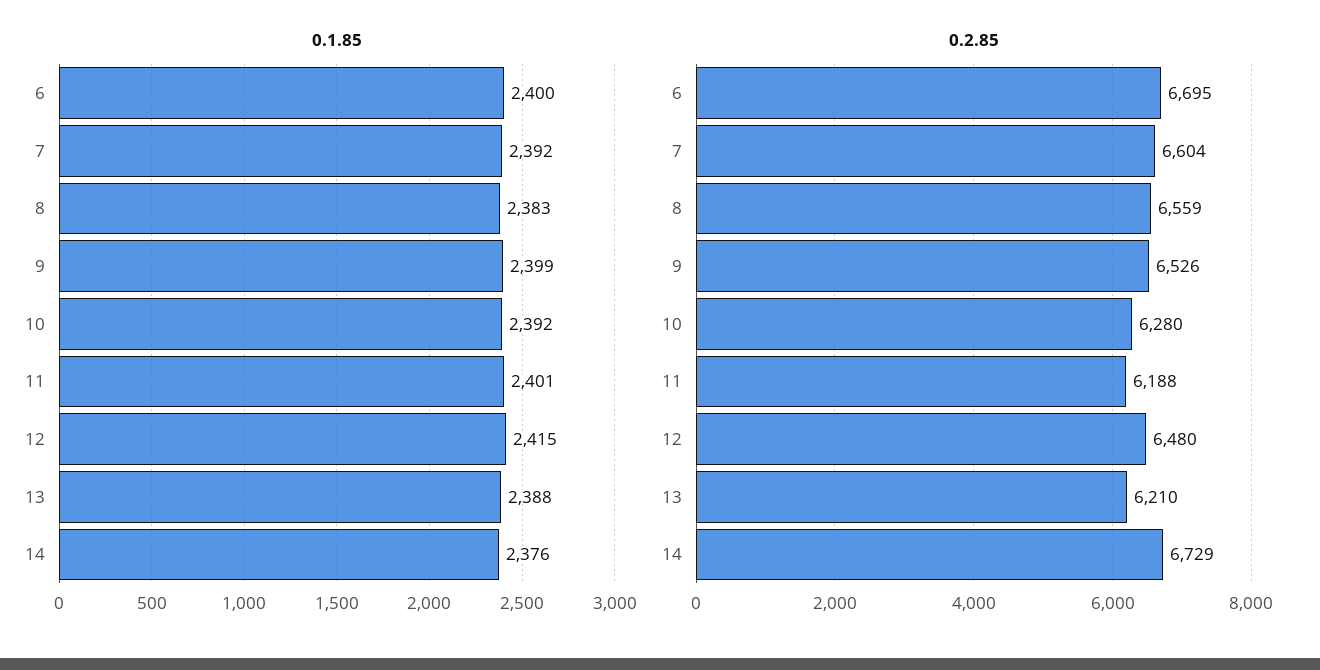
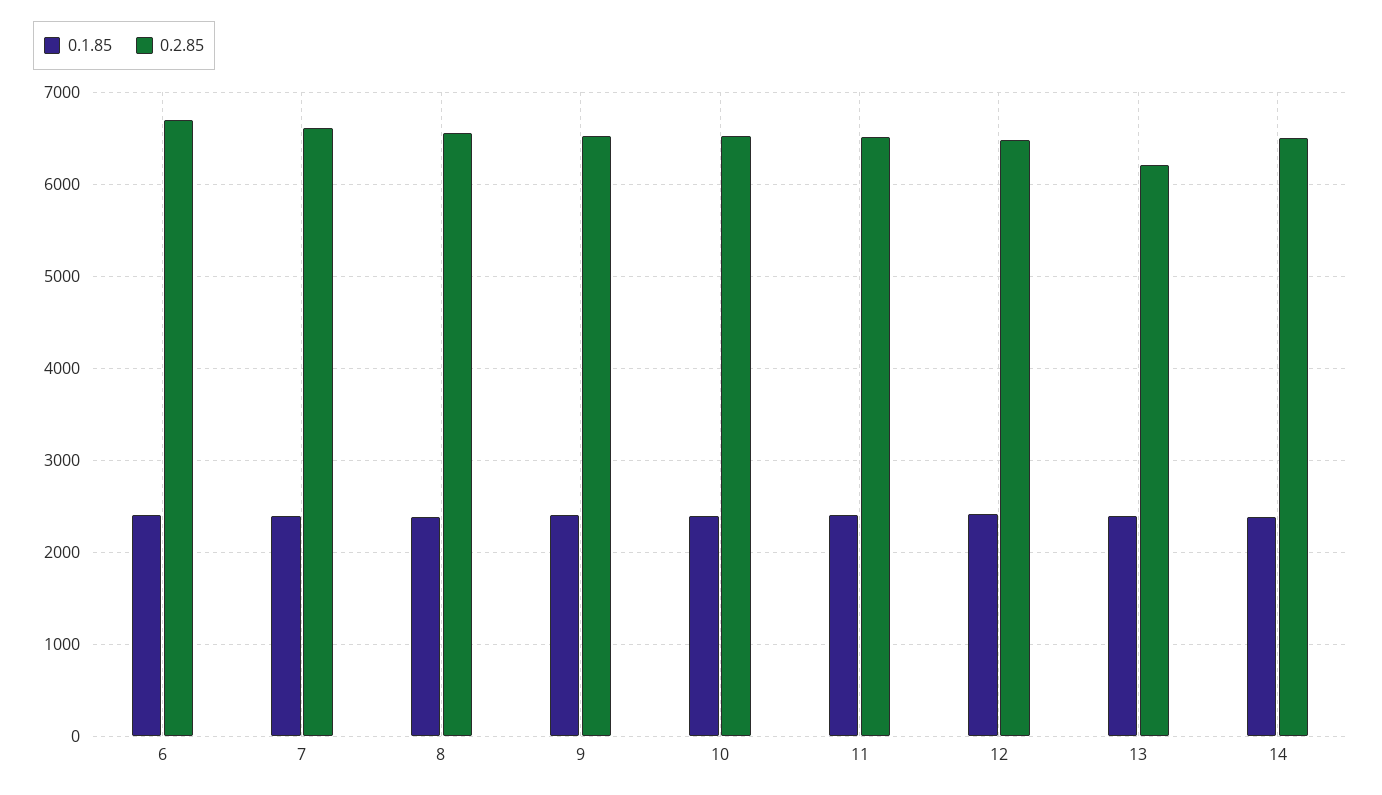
0.2.85, 10: 6280 -> 6500
0.2.85, 11: 6188 -> 6500
0.2.85, 14: 6729 -> 6500

